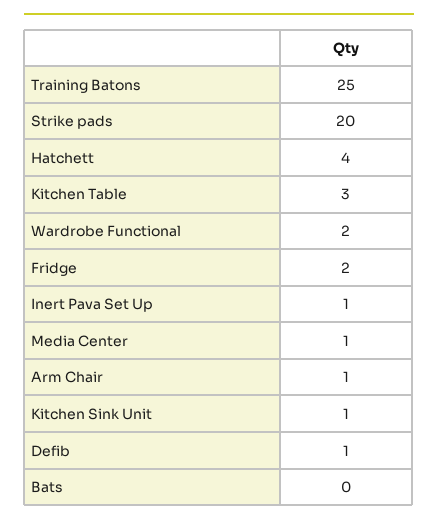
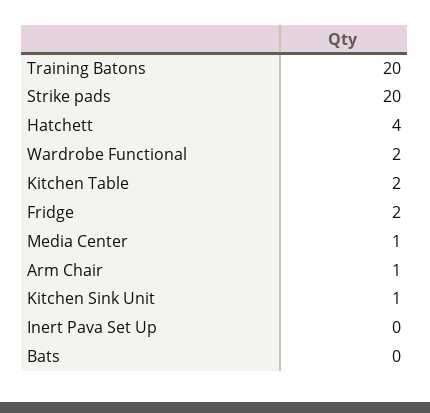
Training Batons: 25 -> 20
Kitchen Table: 3 -> 2
Inert Pava Set Up: 1 -> 0
Defib: 1 -> none

